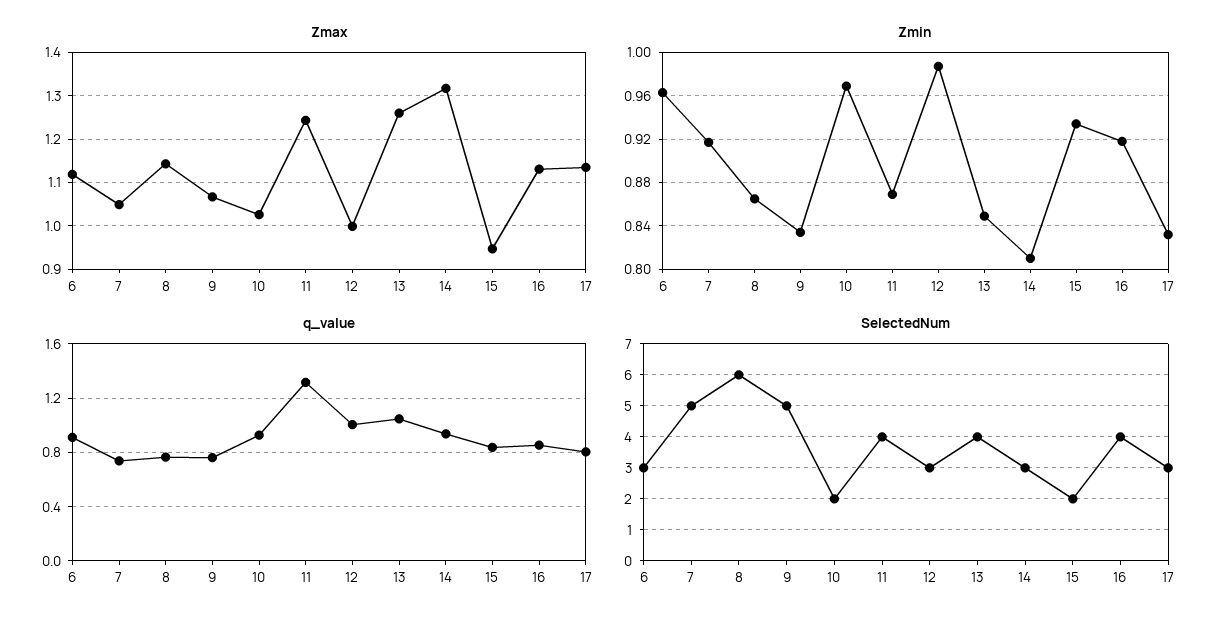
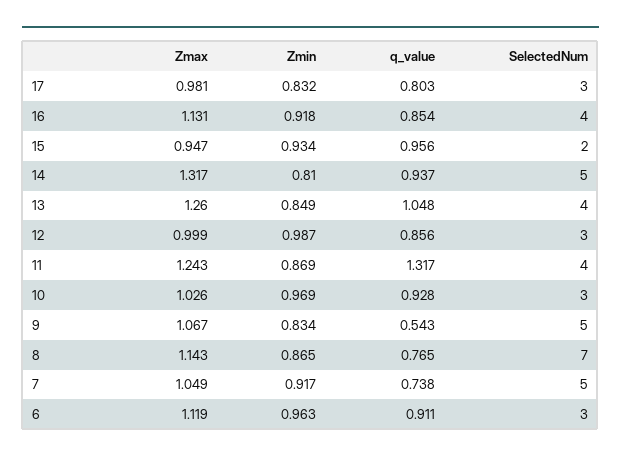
Zmax, 17: 1.14 -> 0.981
q_value, 9: 0.75 -> 0.543
q_value, 12: 1 -> 0.856
q_value, 15: 0.85 -> 0.956
SelectedNum, 8: 6 -> 7
SelectedNum, 10: 2 -> 3
SelectedNum, 14: 3 -> 5

